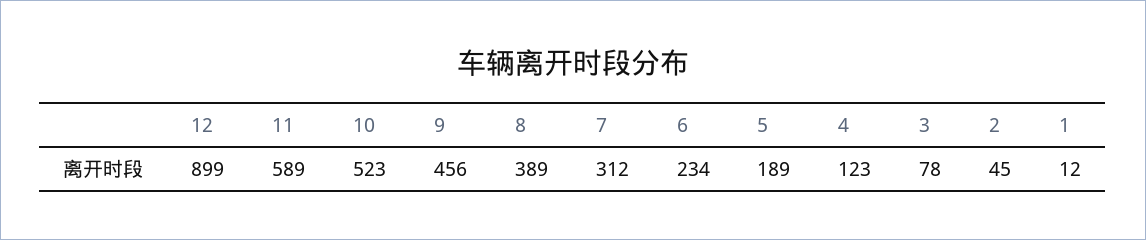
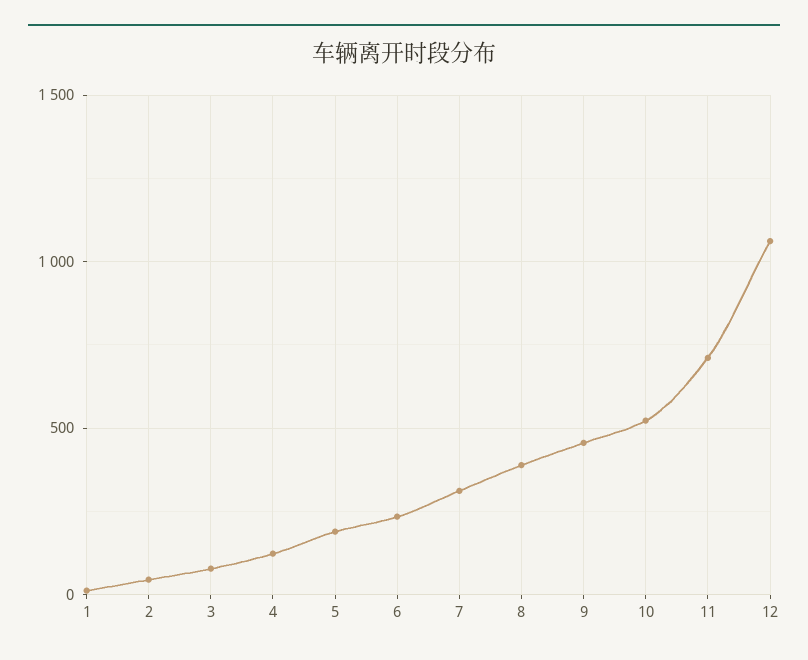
12: 899 -> 1050
11: 589 -> 700

